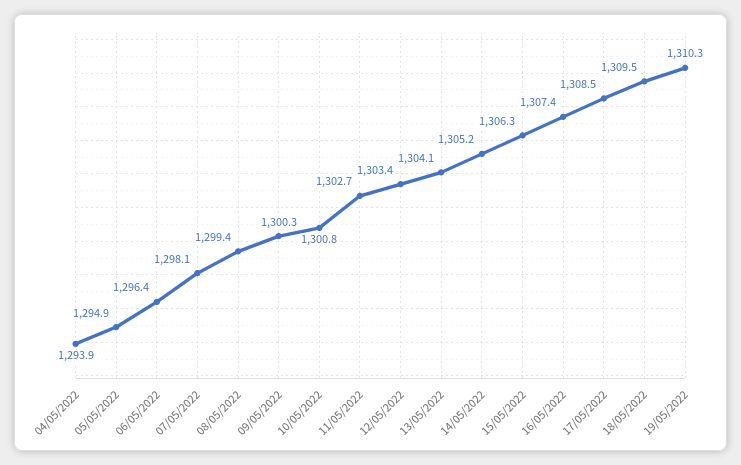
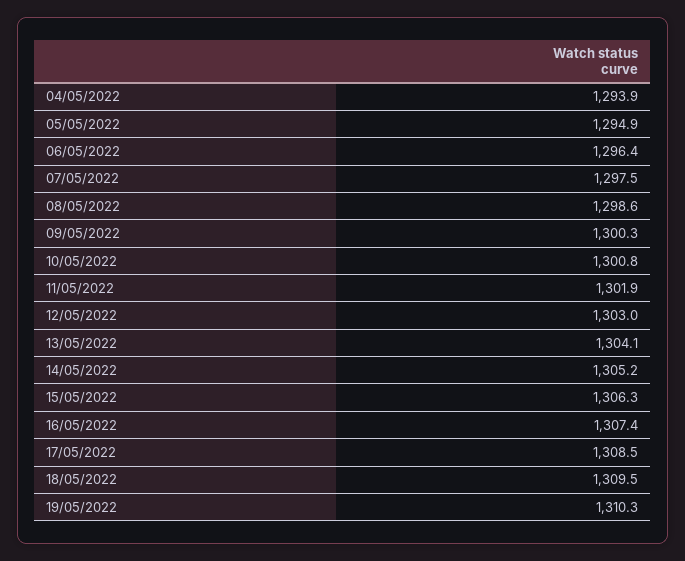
07/05/2022: 1298.1 -> 1297.5
08/05/2022: 1299.4 -> 1298.6
11/05/2022: 1302.7 -> 1301.9
12/05/2022: 1303.4 -> 1303

